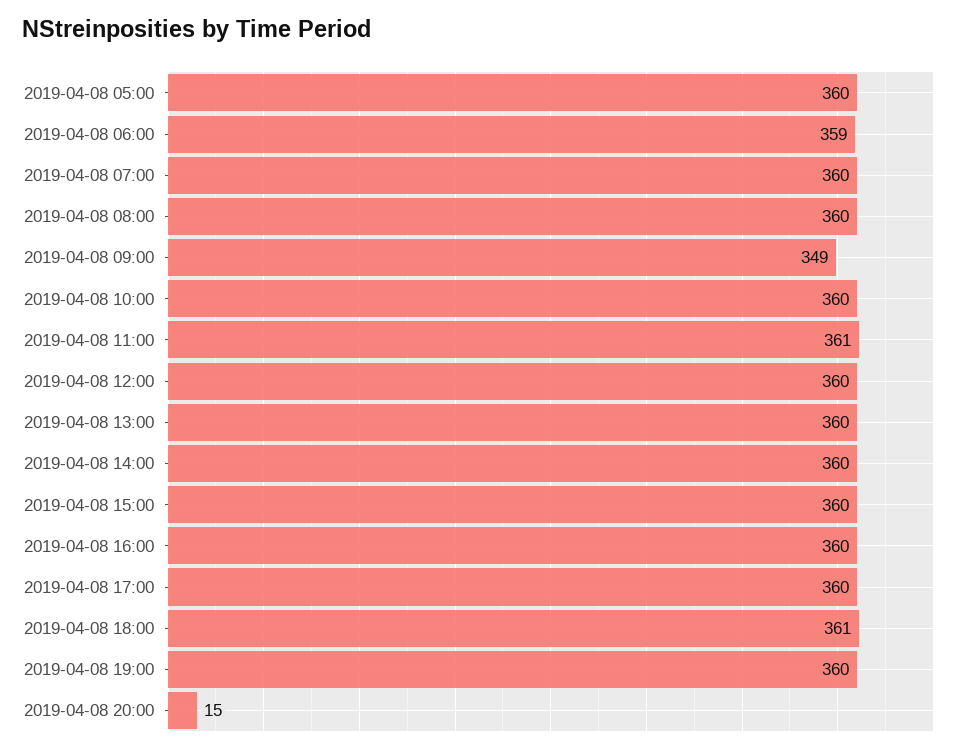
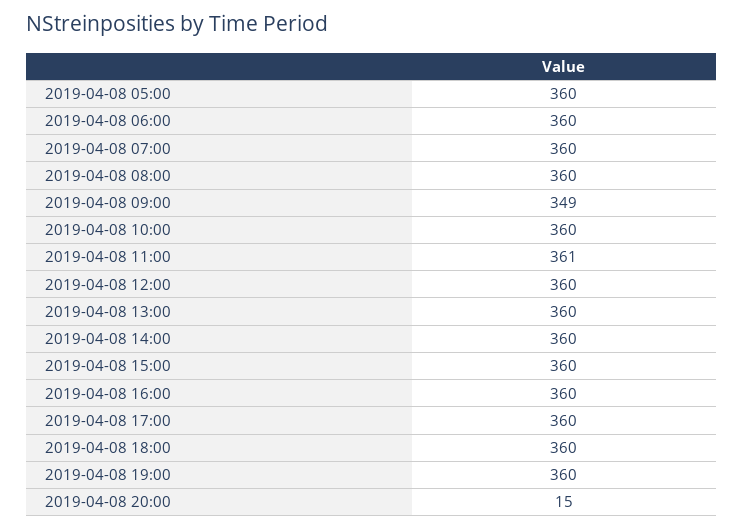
2019-04-08 06:00: 359 -> 360
2019-04-08 18:00: 361 -> 360

